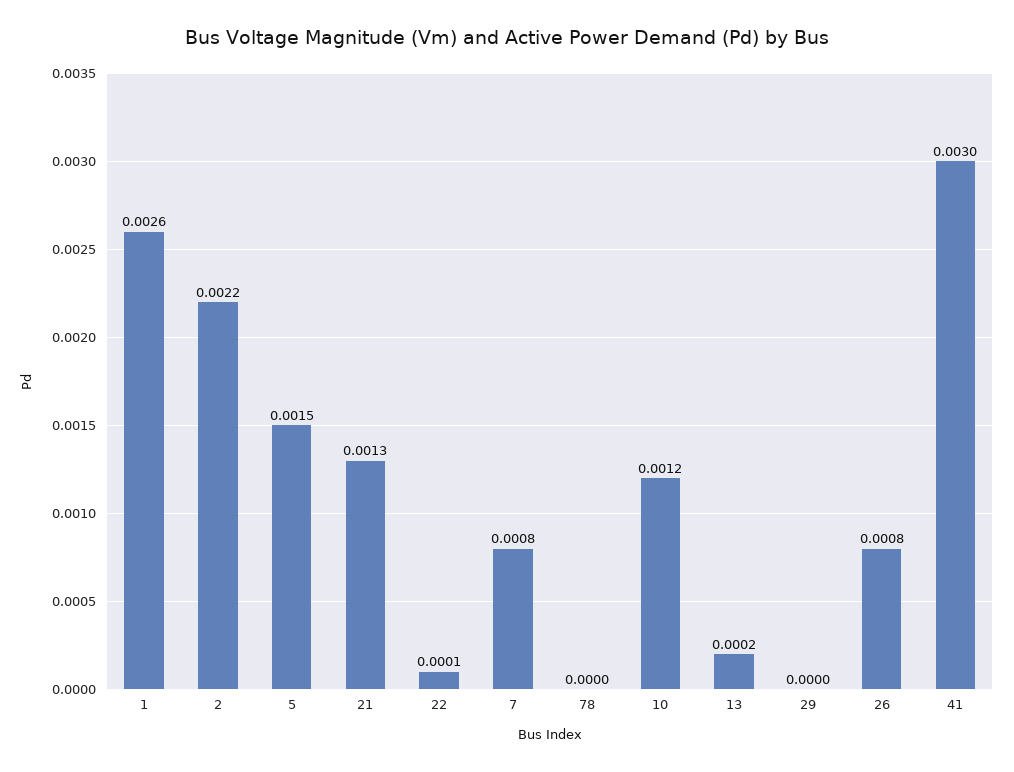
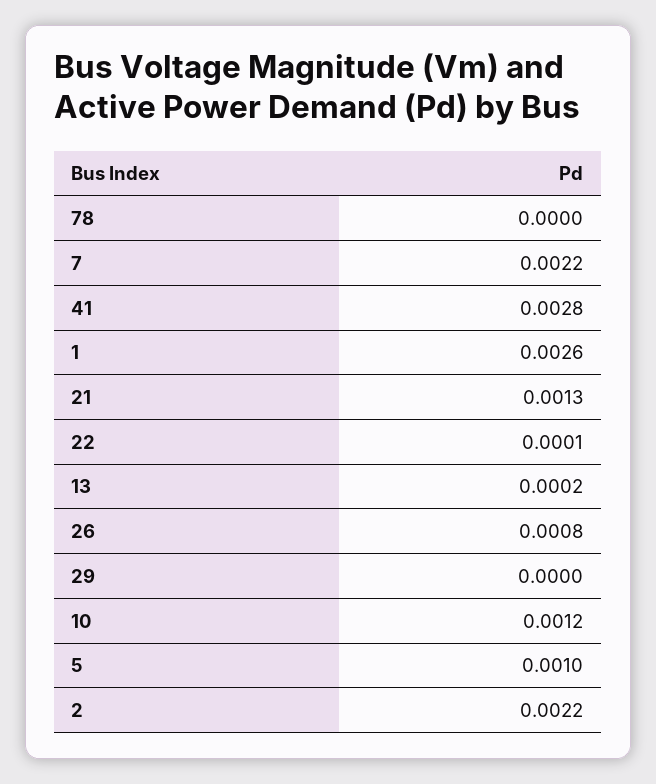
5: 0.0015 -> 0.001
7: 0.0008 -> 0.0022
41: 0.003 -> 0.0028

